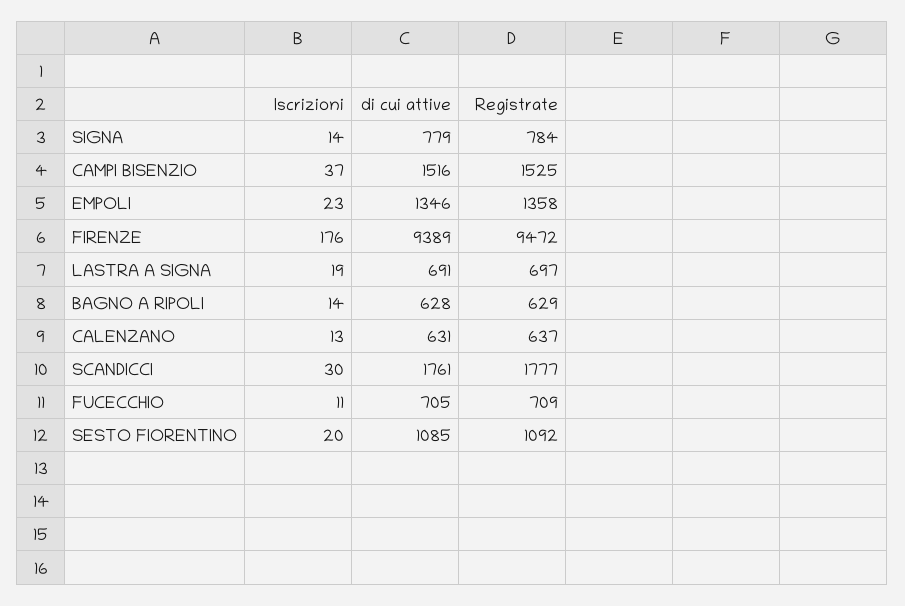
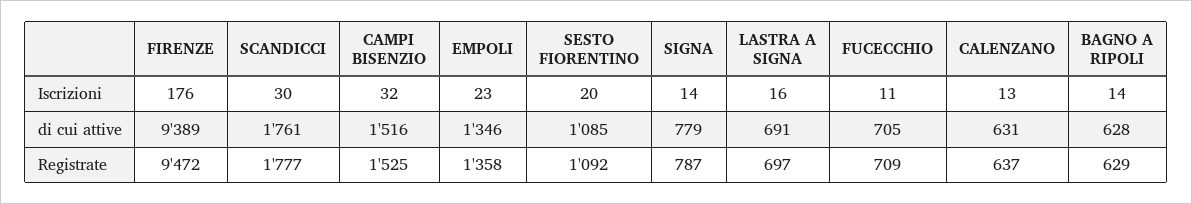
Registrate, SIGNA: 784 -> 787
Iscrizioni, CAMPI BISENZIO: 37 -> 32
Iscrizioni, LASTRA A SIGNA: 19 -> 16

